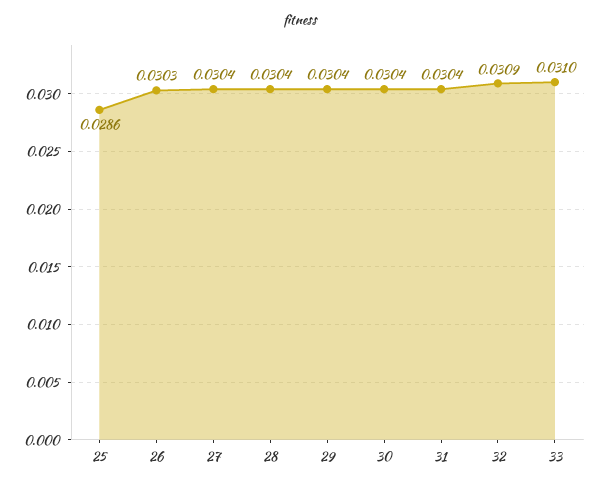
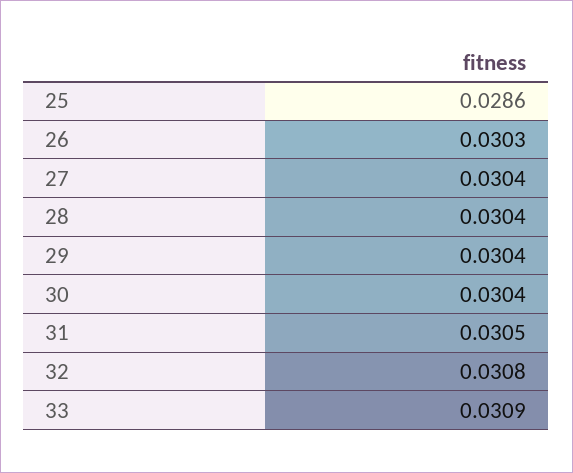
31: 0.0304 -> 0.0305
32: 0.0309 -> 0.0308
33: 0.031 -> 0.0309

